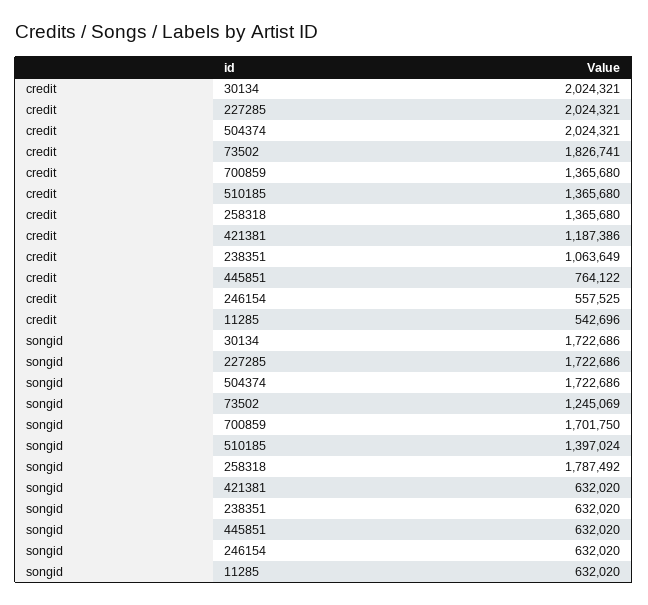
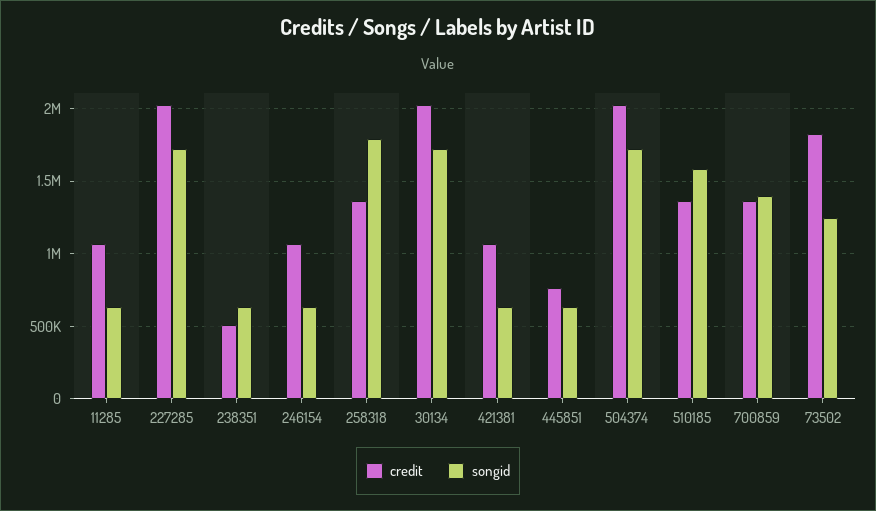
credit, 421381: 1187386 -> 1050000
credit, 238351: 1063649 -> 500000
credit, 246154: 557525 -> 1050000
credit, 11285: 542696 -> 1050000
songid, 700859: 1701750 -> 1400000
songid, 510185: 1397024 -> 1600000

